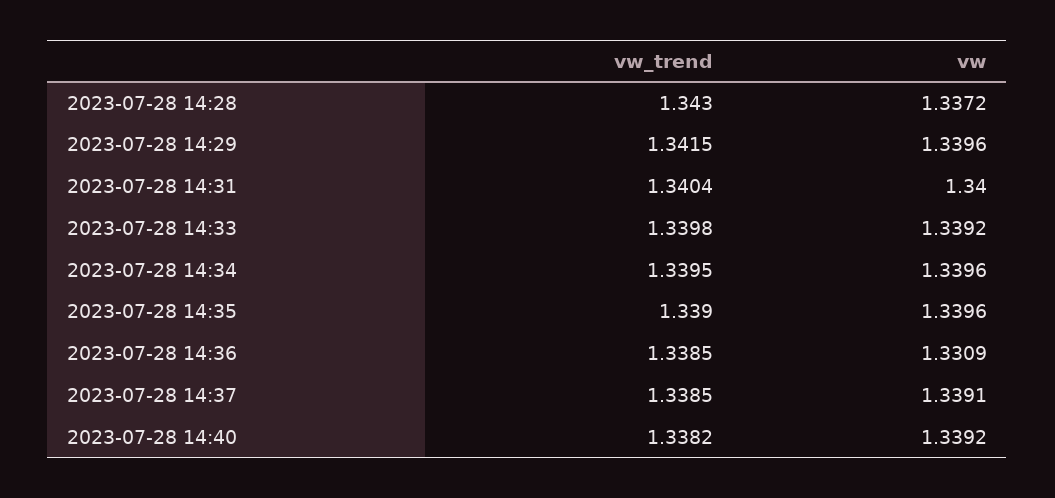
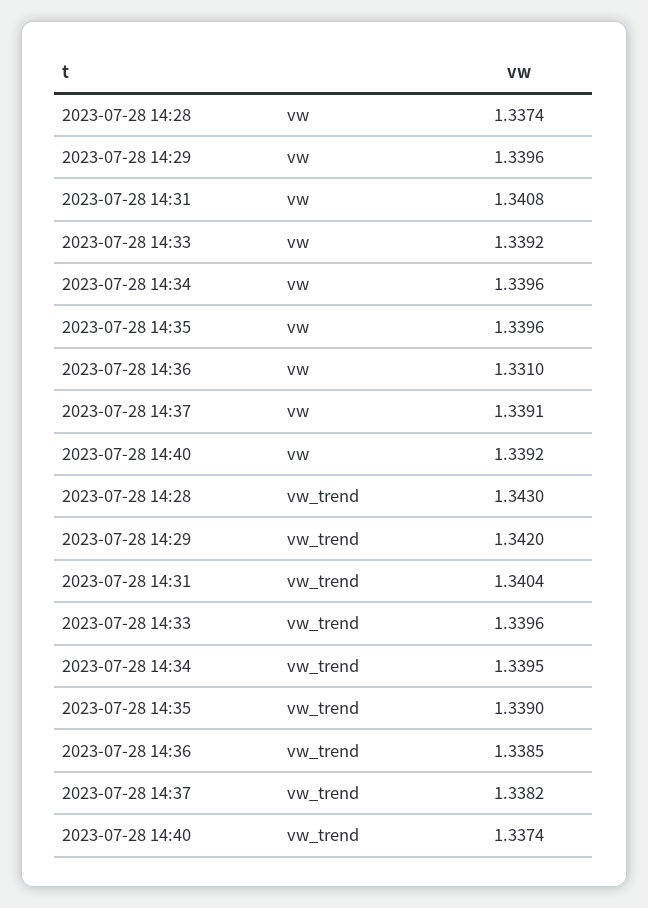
vw, 2023-07-28 14:28: 1.3372 -> 1.3374
vw_trend, 2023-07-28 14:29: 1.3415 -> 1.342
vw, 2023-07-28 14:31: 1.34 -> 1.3408
vw_trend, 2023-07-28 14:33: 1.3398 -> 1.3396
vw, 2023-07-28 14:36: 1.3309 -> 1.331
vw_trend, 2023-07-28 14:37: 1.3385 -> 1.3382
vw_trend, 2023-07-28 14:40: 1.3382 -> 1.3374

